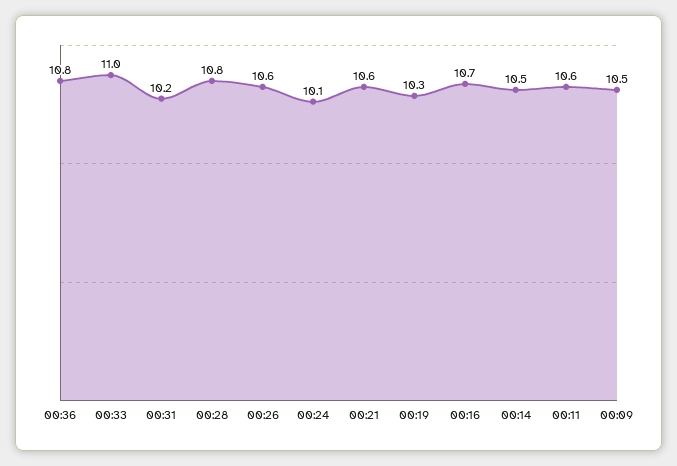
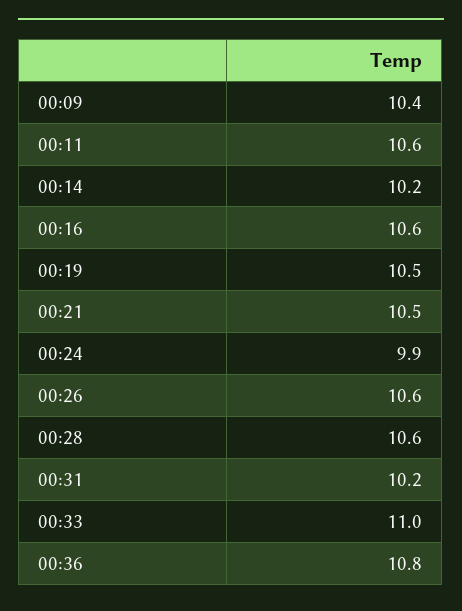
00:28: 10.8 -> 10.6
00:24: 10.1 -> 9.9
00:21: 10.6 -> 10.5
00:19: 10.3 -> 10.5
00:16: 10.7 -> 10.6
00:14: 10.5 -> 10.2
00:09: 10.5 -> 10.4

